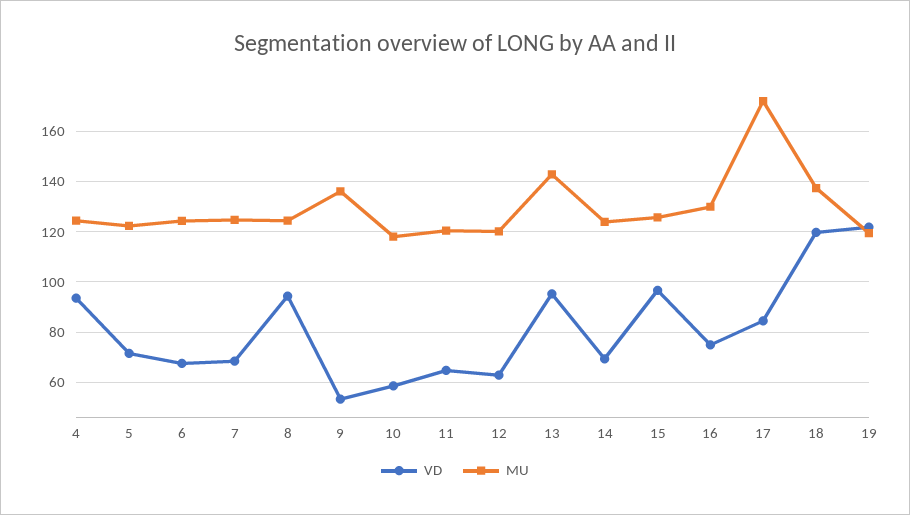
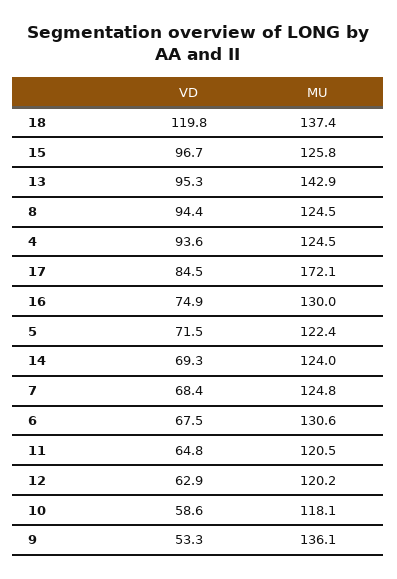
MU, 6: 125 -> 130.6
VD, 19: 122.5 -> none
MU, 19: 120 -> none

